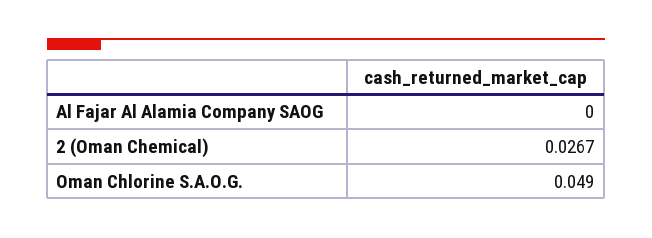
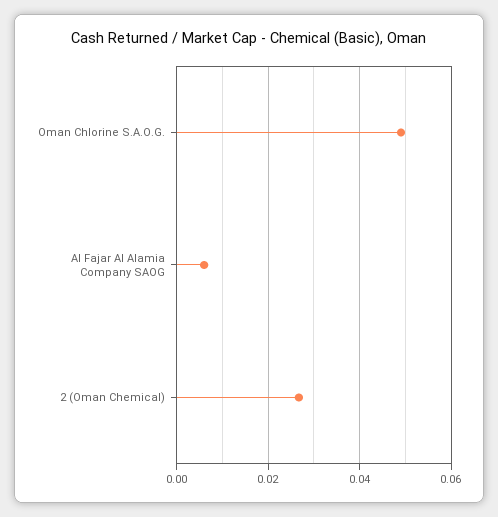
Al Fajar Al Alamia Company SAOG: 0 -> 0.006

